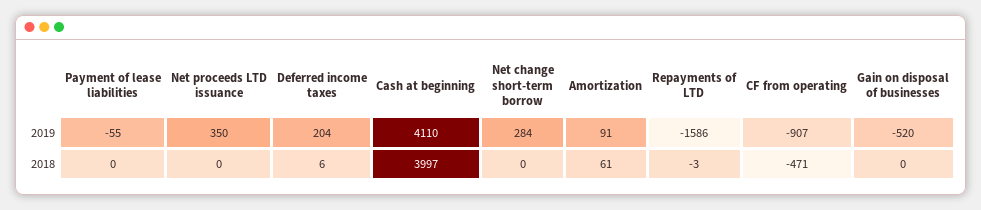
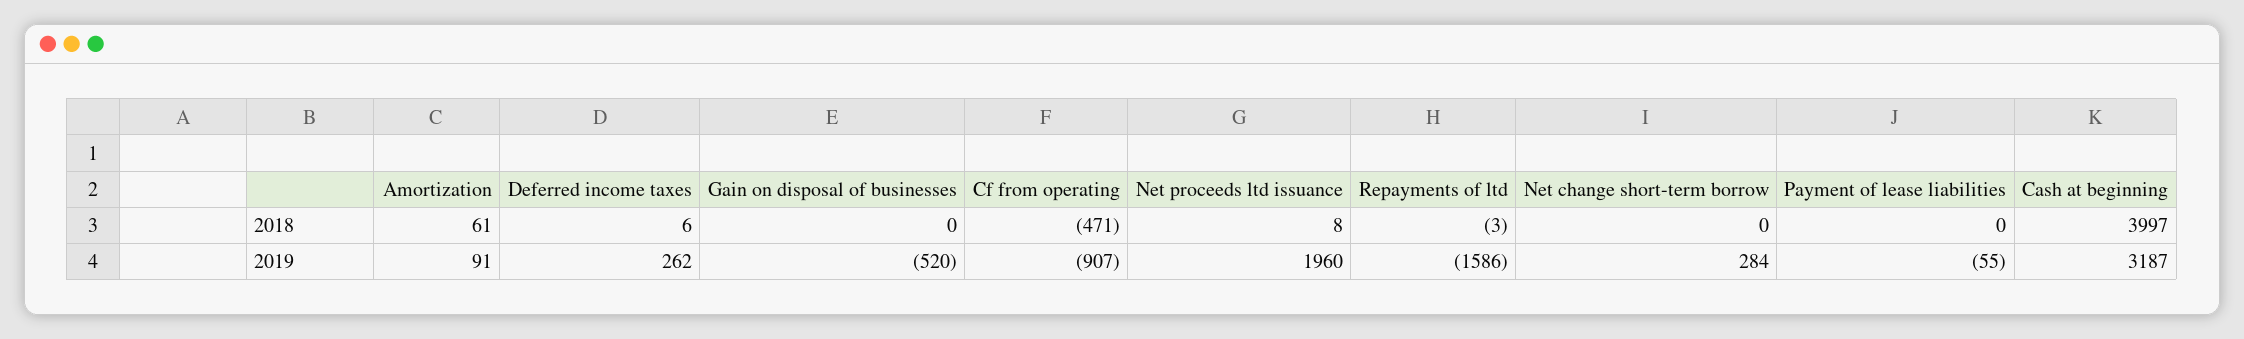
Net proceeds LTD issuance, 2019: 350 -> 1960
Deferred income taxes, 2019: 204 -> 262
Cash at beginning, 2019: 4110 -> 3187
Net proceeds LTD issuance, 2018: 0 -> 8

